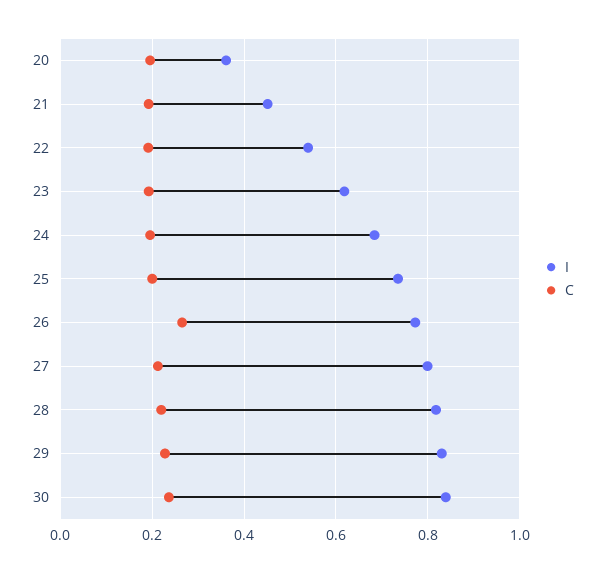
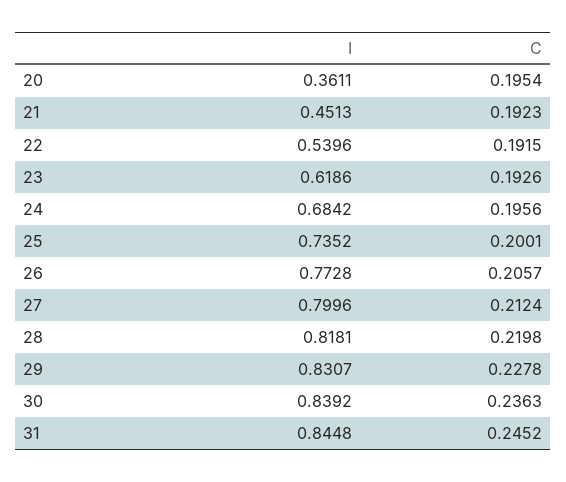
C, 26: 0.26 -> 0.2057
I, 31: none -> 0.8448
C, 31: none -> 0.2452

